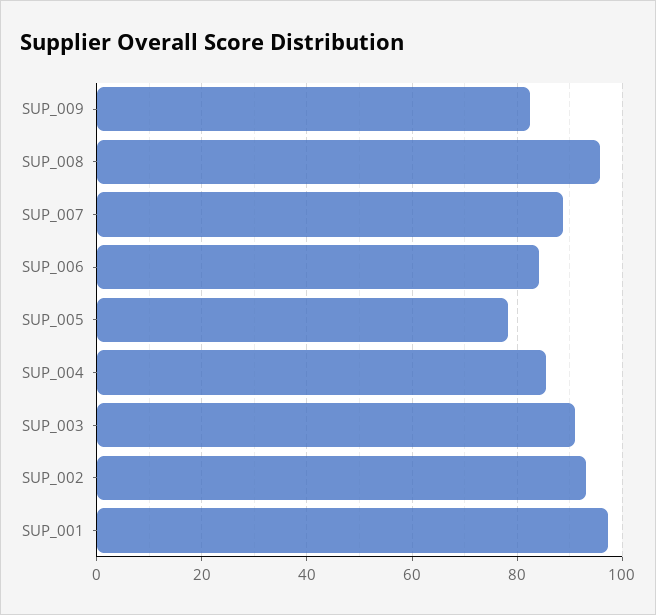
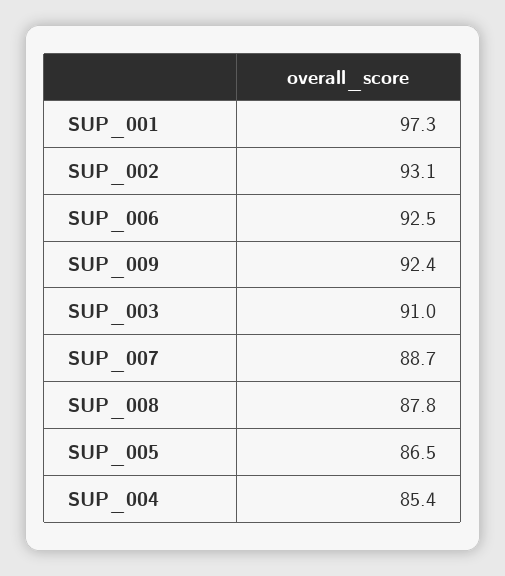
SUP_009: 82 -> 92.4
SUP_008: 96 -> 87.8
SUP_006: 84 -> 92.5
SUP_005: 78 -> 86.5

